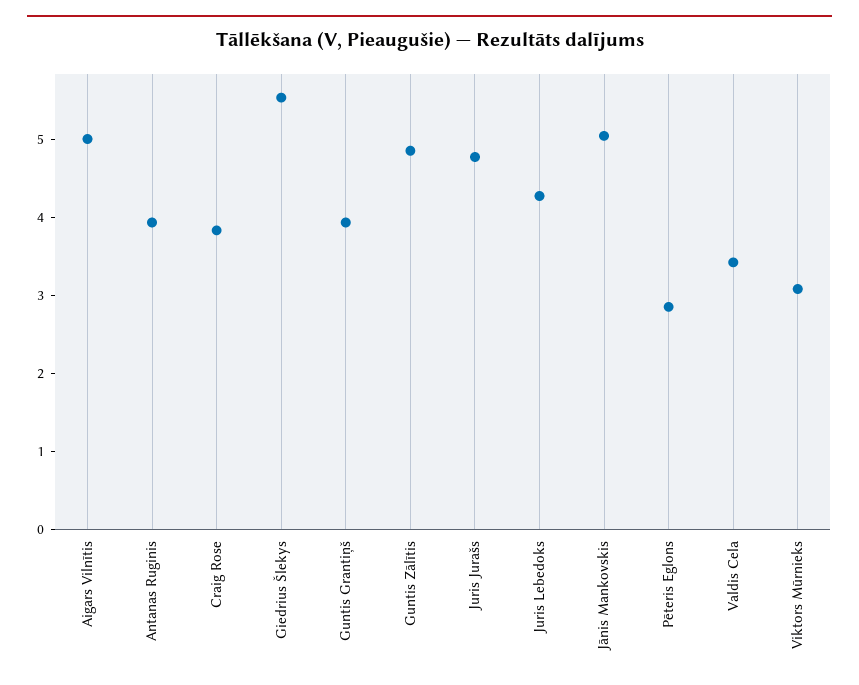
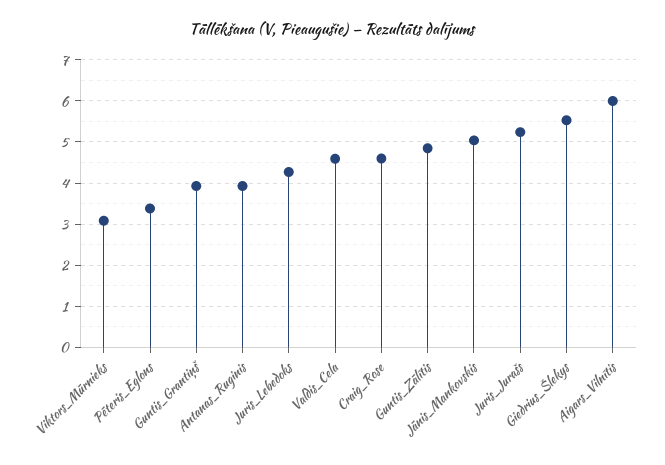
Aigars Vilnītis: 5 -> 6
Craig Rose: 3.8 -> 4.6
Juris Jurašs: 4.8 -> 5.2
Pēteris Eglons: 2.8 -> 3.4
Valdis Cela: 3.4 -> 4.6

